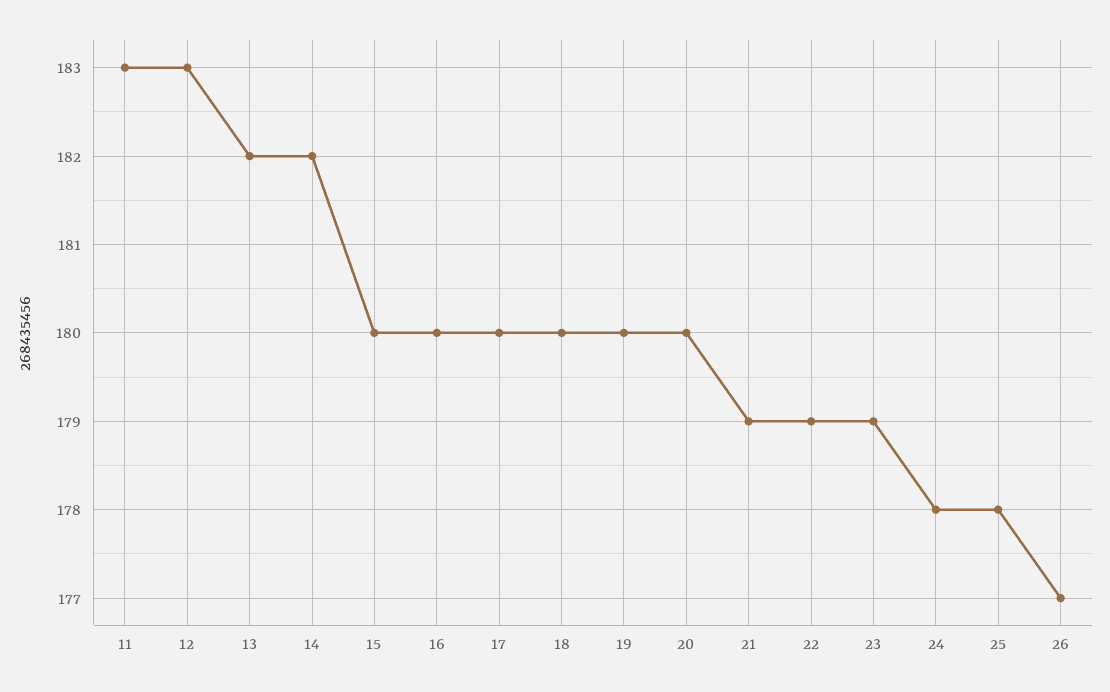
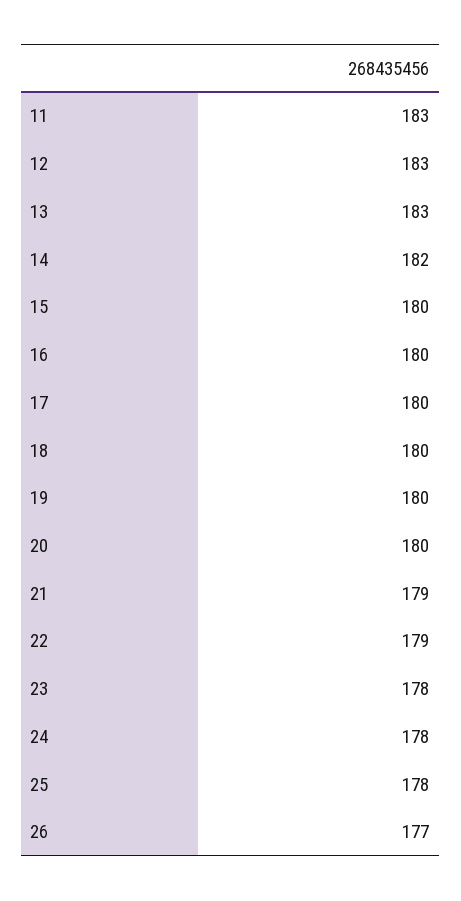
13: 182 -> 183
23: 179 -> 178

